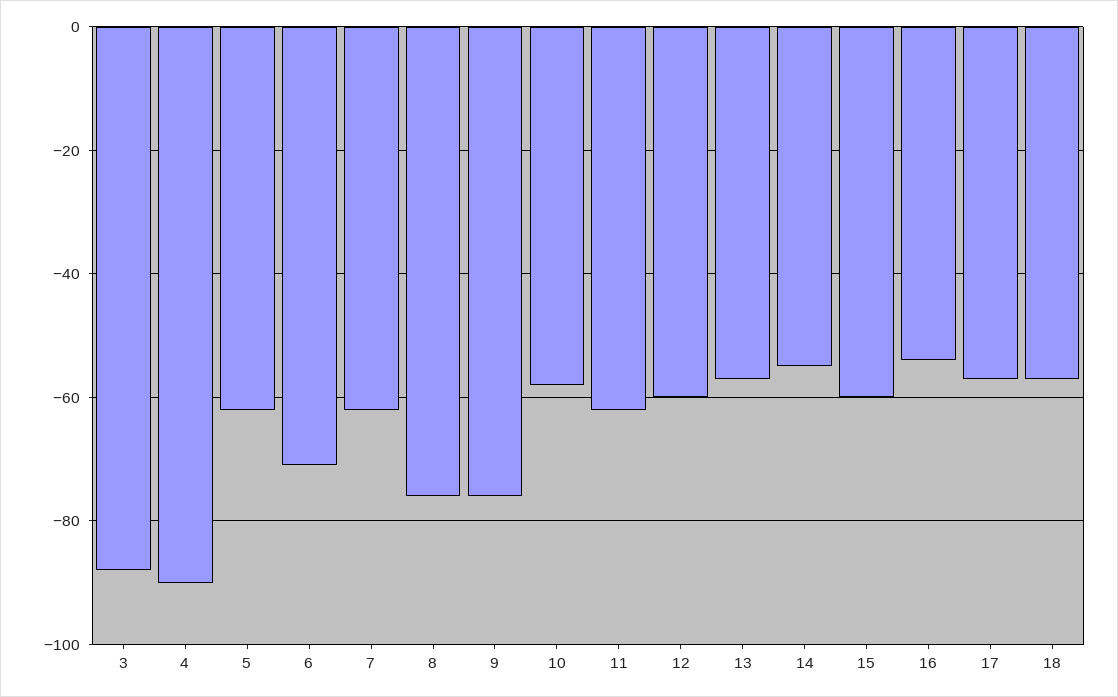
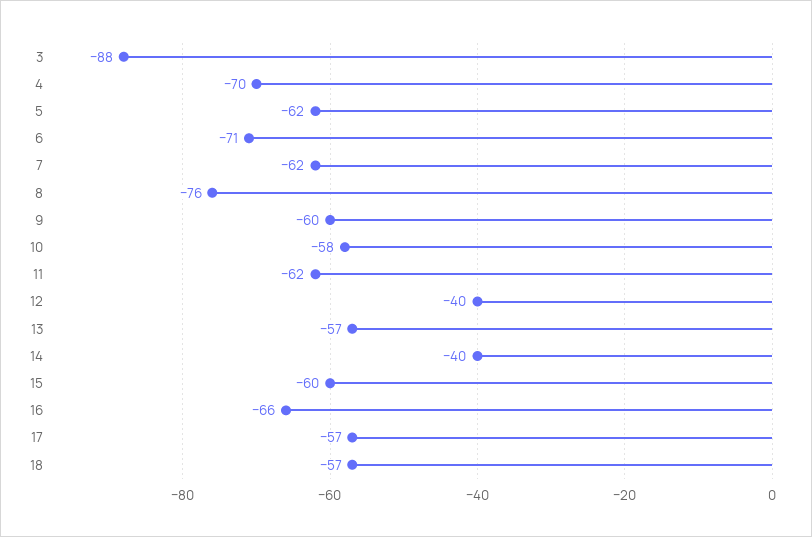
4: -90 -> -70
9: -75 -> -60
12: -60 -> -40
14: -55 -> -40
16: -55 -> -66

